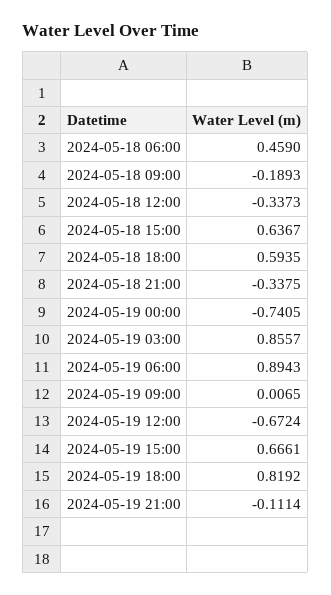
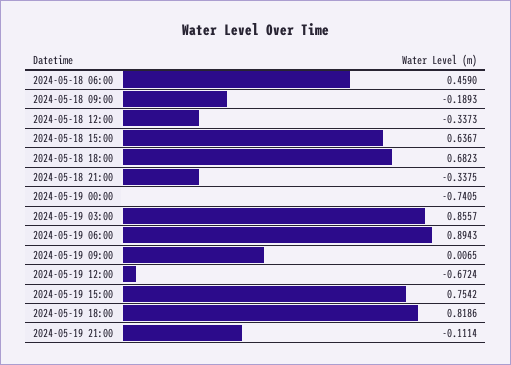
2024-05-18 18:00: 0.5935 -> 0.6823
2024-05-19 15:00: 0.6661 -> 0.7542
2024-05-19 18:00: 0.8192 -> 0.8186

